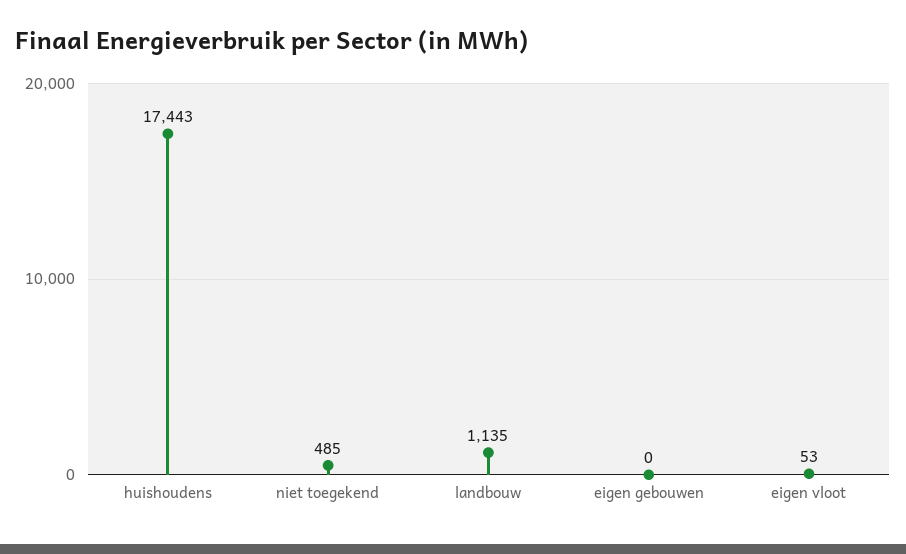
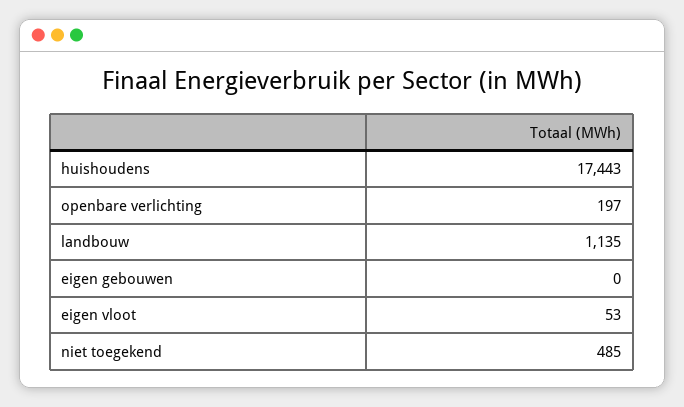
openbare verlichting: none -> 197

